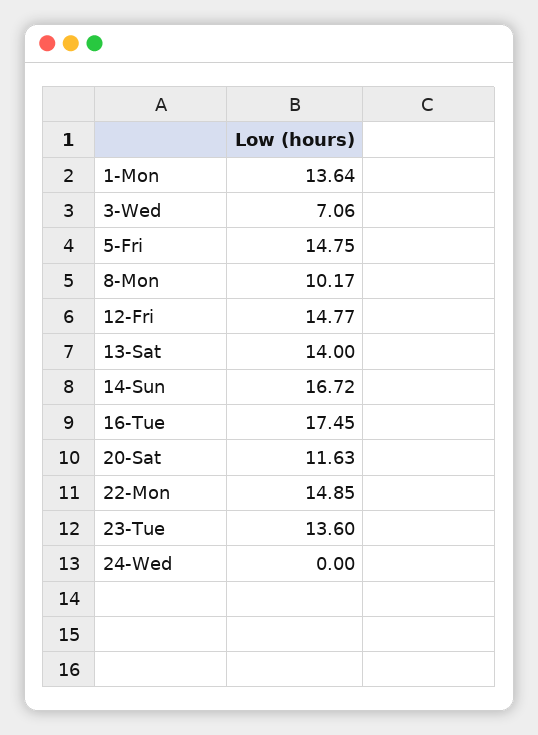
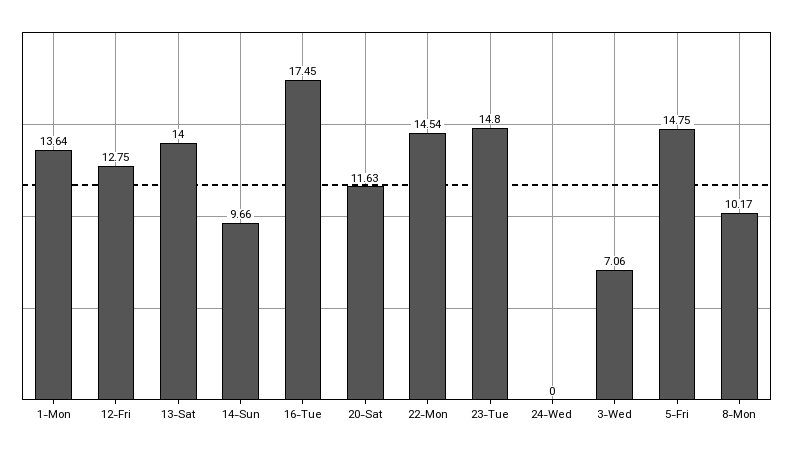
12-Fri: 14.77 -> 12.75
14-Sun: 16.72 -> 9.66
22-Mon: 14.85 -> 14.54
23-Tue: 13.6 -> 14.8

